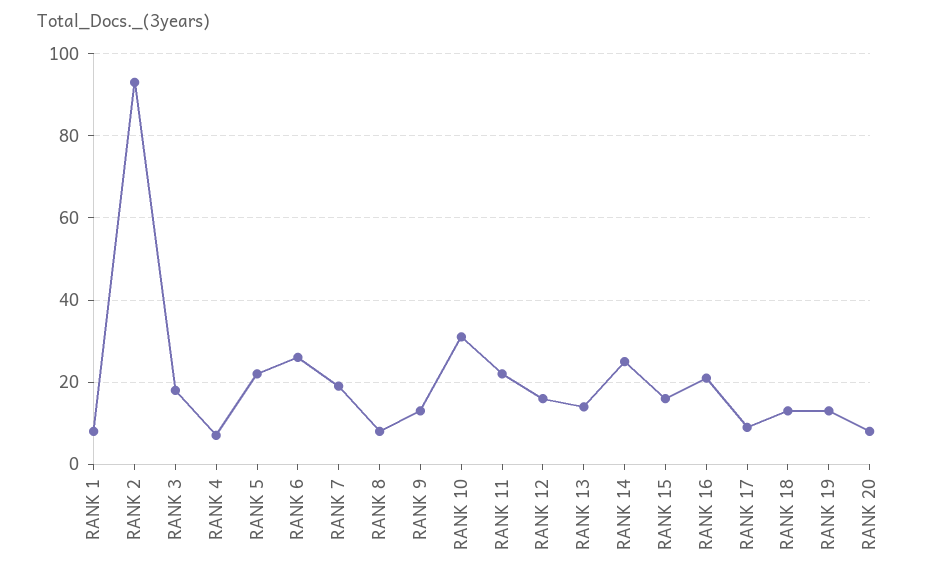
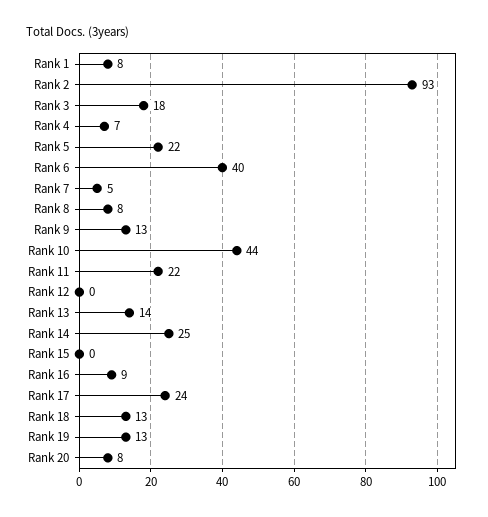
RANK 6: 25 -> 40
RANK 7: 20 -> 5
RANK 10: 30 -> 44
RANK 12: 15 -> 0
RANK 15: 15 -> 0
RANK 16: 20 -> 9
RANK 17: 10 -> 24

